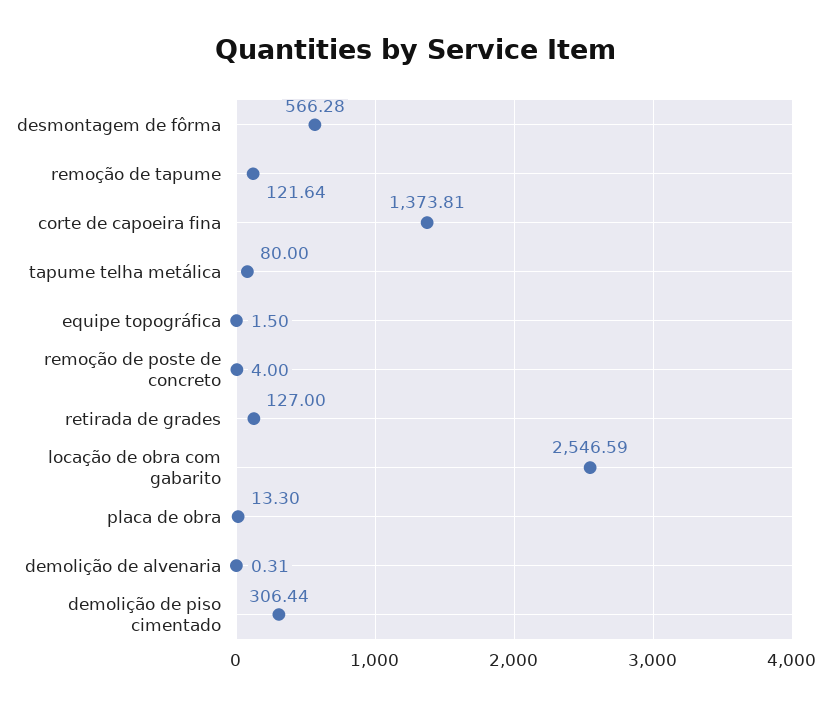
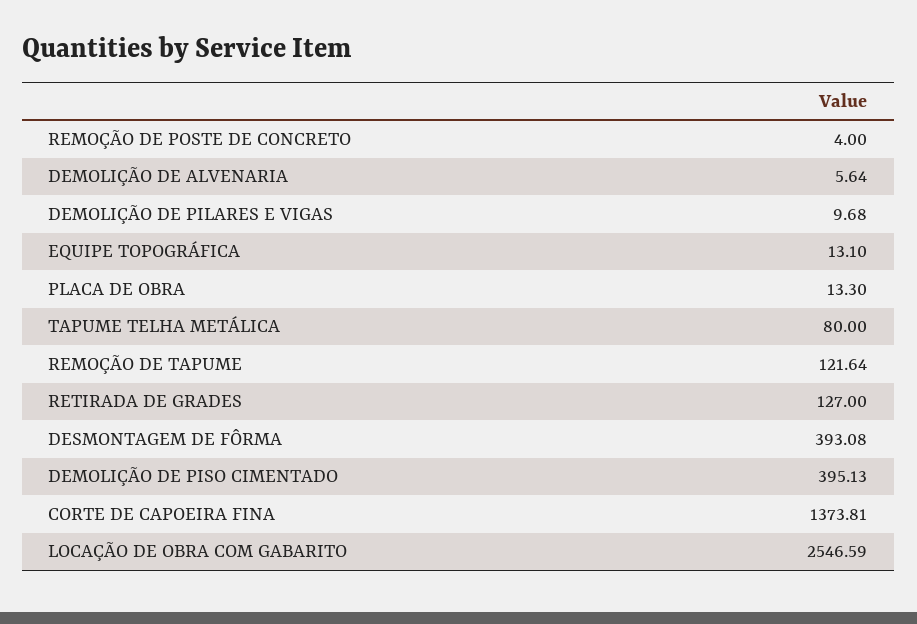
desmontagem de fôrma: 566.28 -> 393.08
equipe topográfica: 1.5 -> 13.1
demolição de alvenaria: 0.31 -> 5.64
demolição de piso cimentado: 306.44 -> 395.13
DEMOLIÇÃO DE PILARES E VIGAS: none -> 9.68

